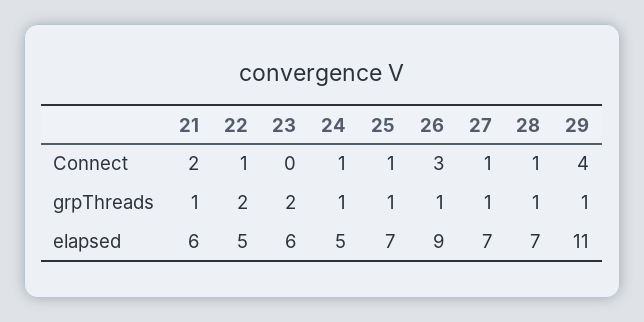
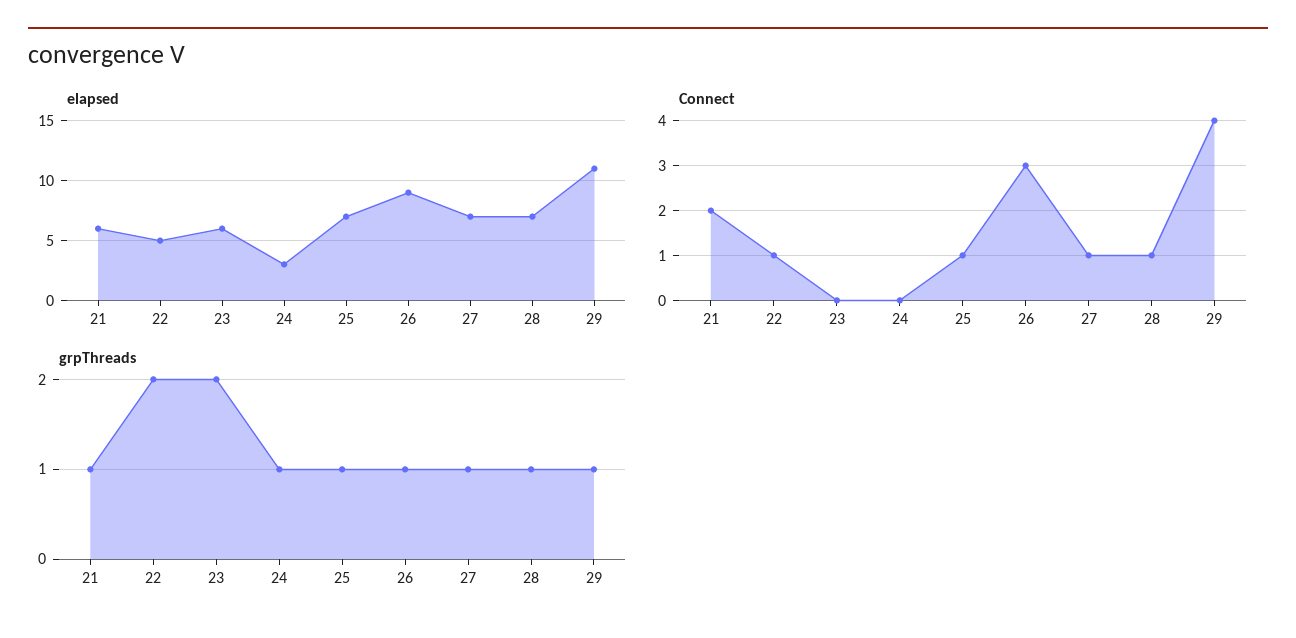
Connect, 24: 1 -> 0
elapsed, 24: 5 -> 3

